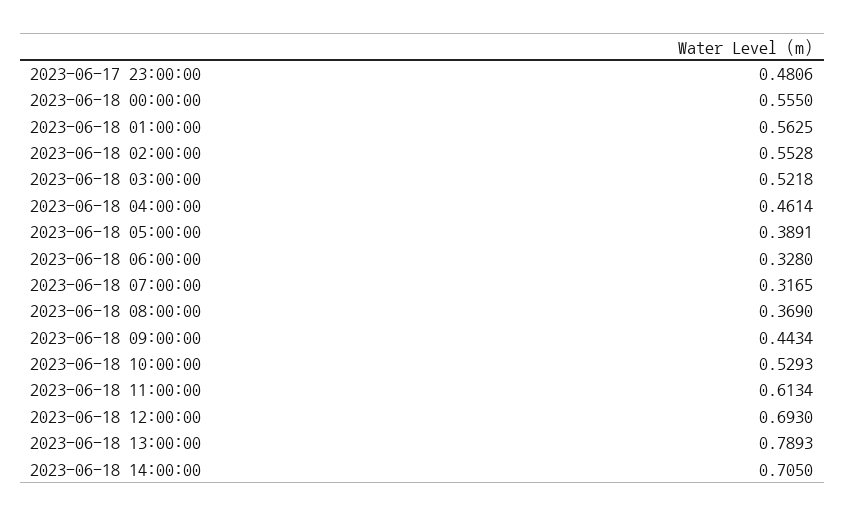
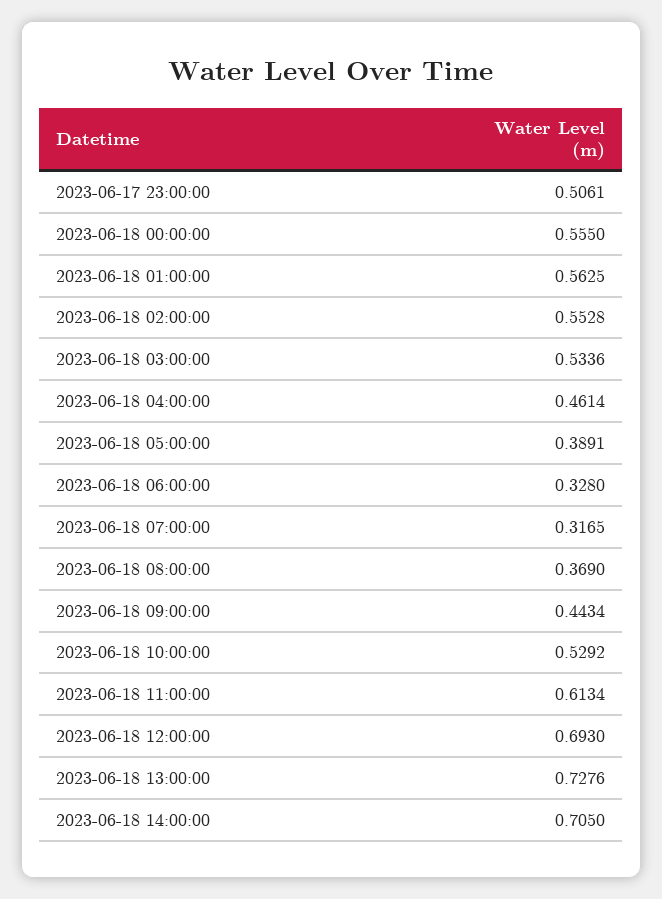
2023-06-17 23:00:00: 0.4806 -> 0.5061
2023-06-18 03:00:00: 0.5218 -> 0.5336
2023-06-18 10:00:00: 0.5293 -> 0.5292
2023-06-18 13:00:00: 0.7893 -> 0.7276

